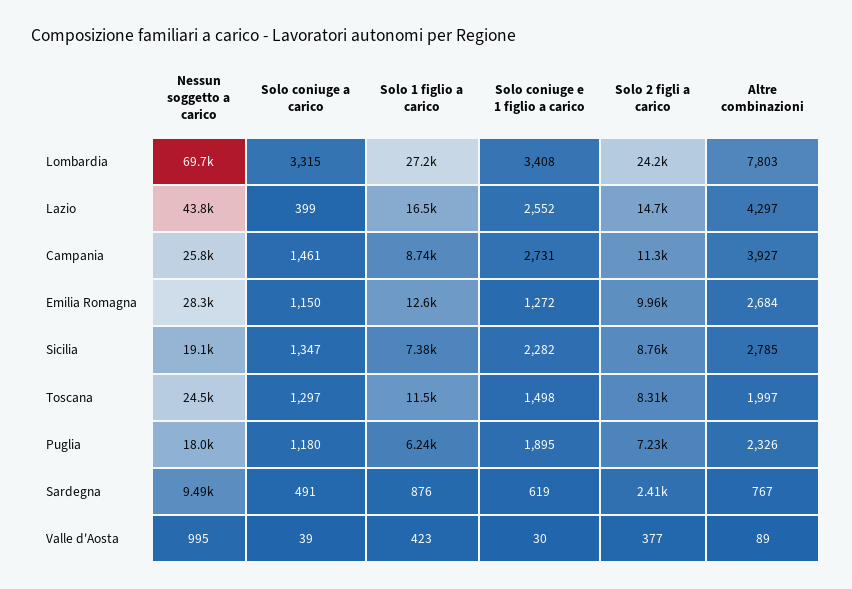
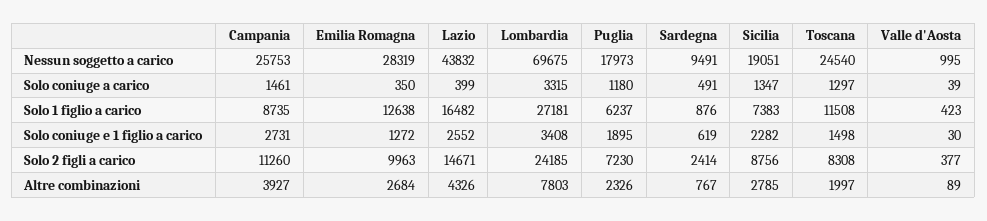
Altre combinazioni, Lazio: 4297 -> 4326
Solo coniuge a carico, Emilia Romagna: 1150 -> 350

